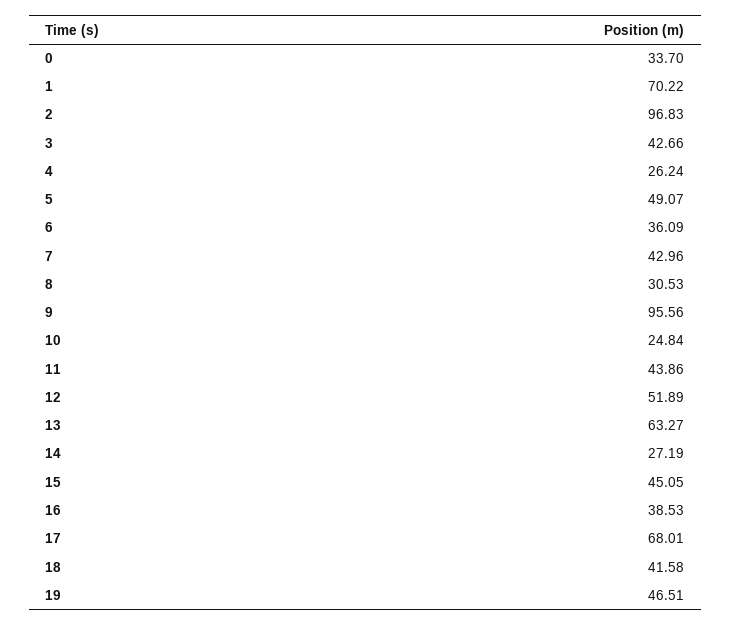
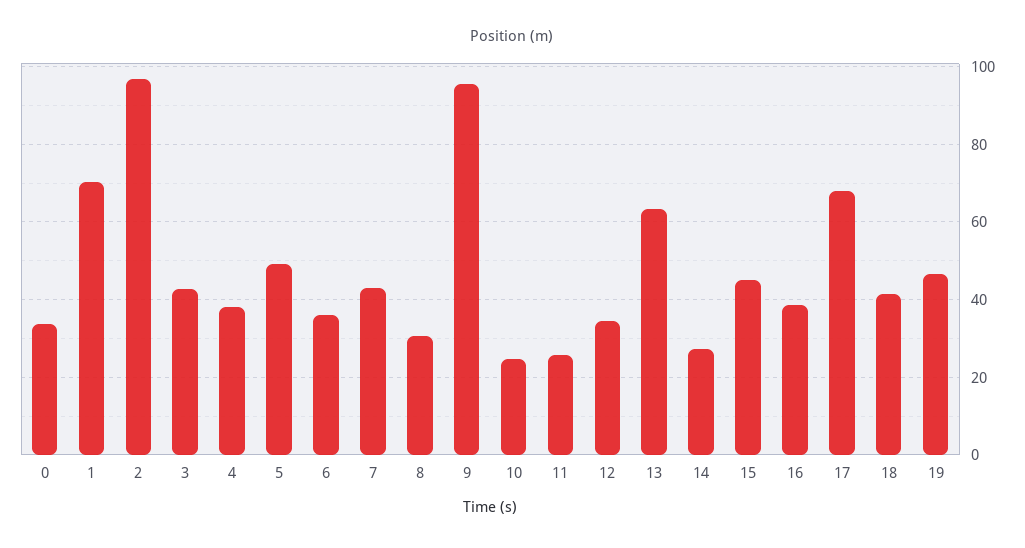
4: 26.24 -> 38
11: 43.86 -> 26
12: 51.89 -> 34

